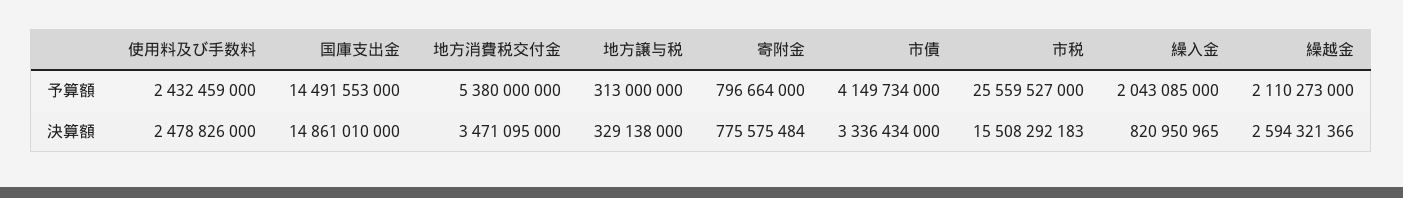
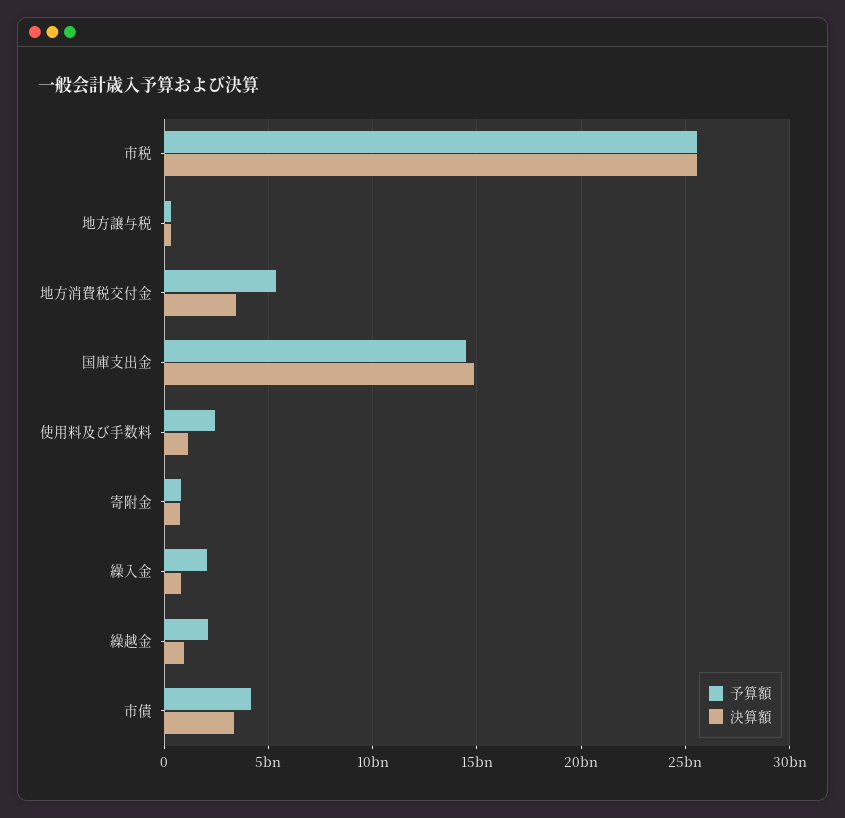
決算額, 使用料及び手数料: 2478826000 -> 1000000000
決算額, 市税: 15508292183 -> 25500000000
決算額, 繰越金: 2594321366 -> 1000000000

